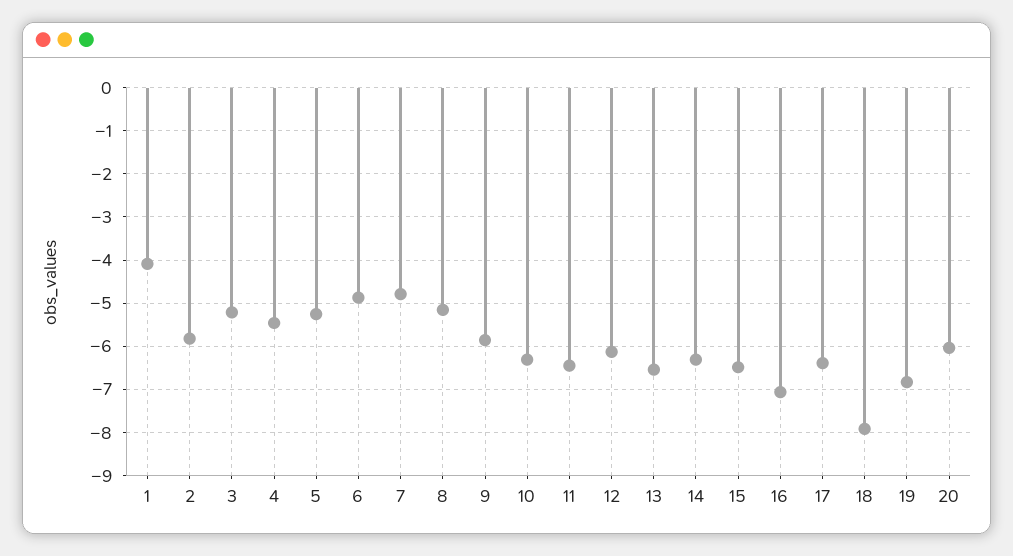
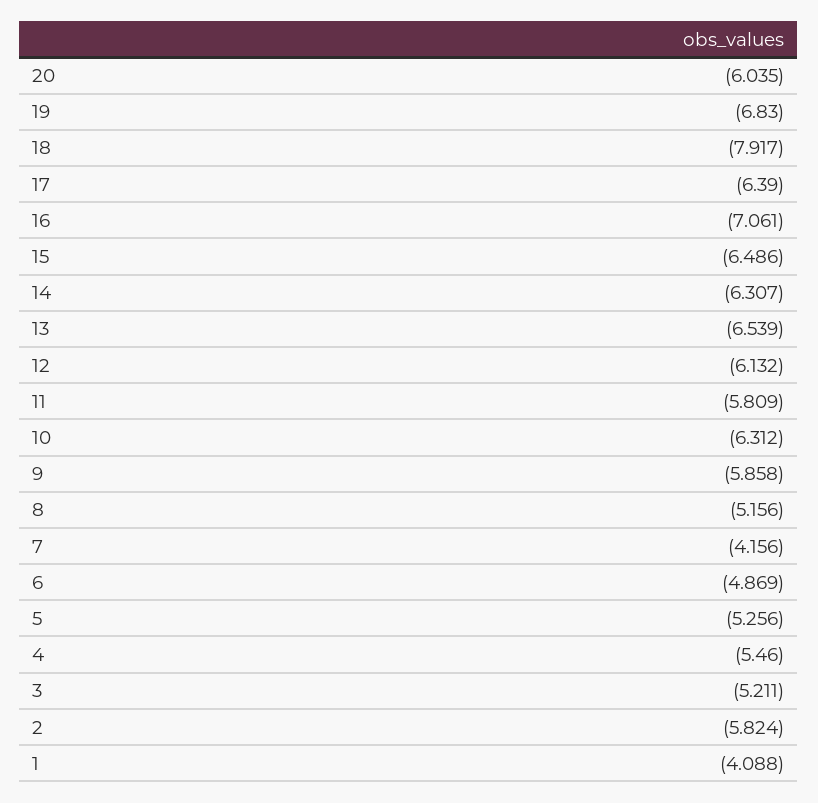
7: -4.8 -> -4.156
11: -6.4 -> -5.809

